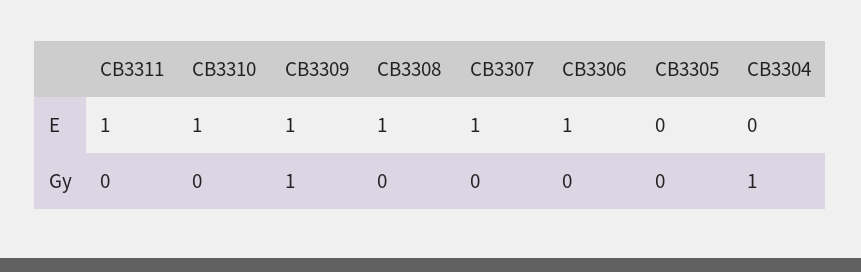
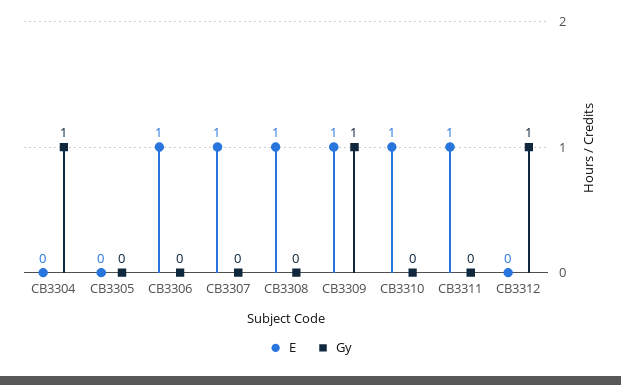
E, CB3312: none -> 0
Gy, CB3312: none -> 1

